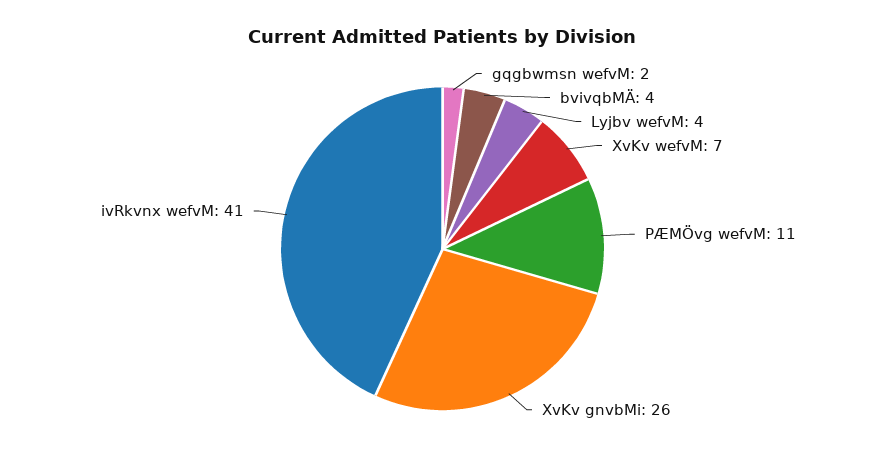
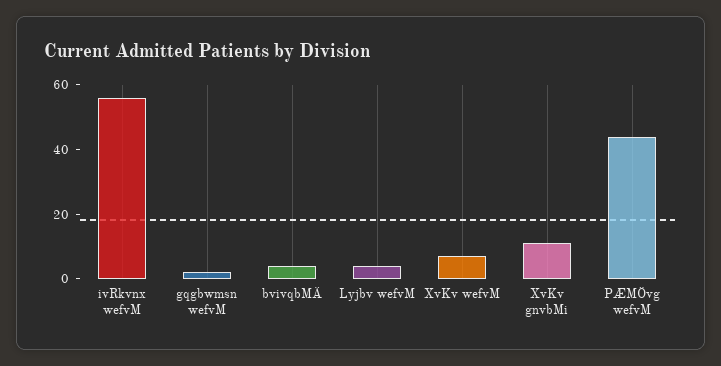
PÆMÖvg wefvM: 11 -> 45
XvKv gnvbMi: 26 -> 10
ivRkvnx wefvM: 41 -> 55

